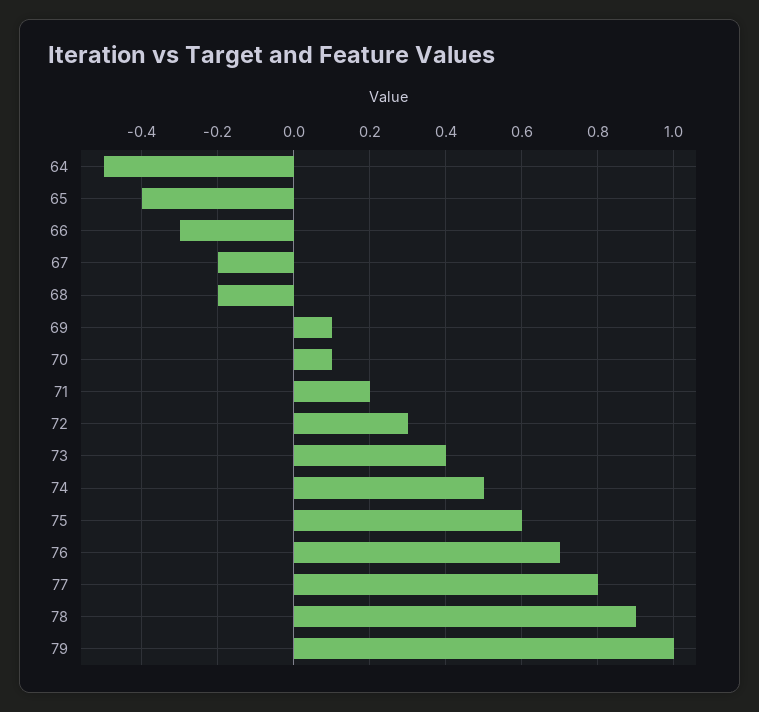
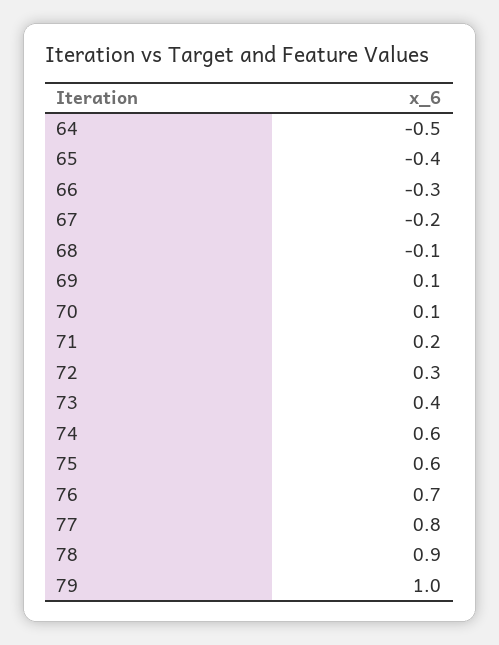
68: -0.2 -> -0.1
74: 0.5 -> 0.6

